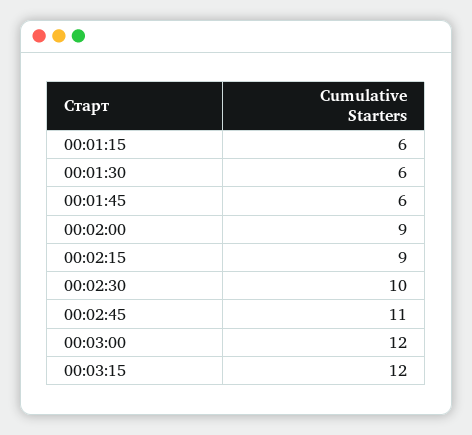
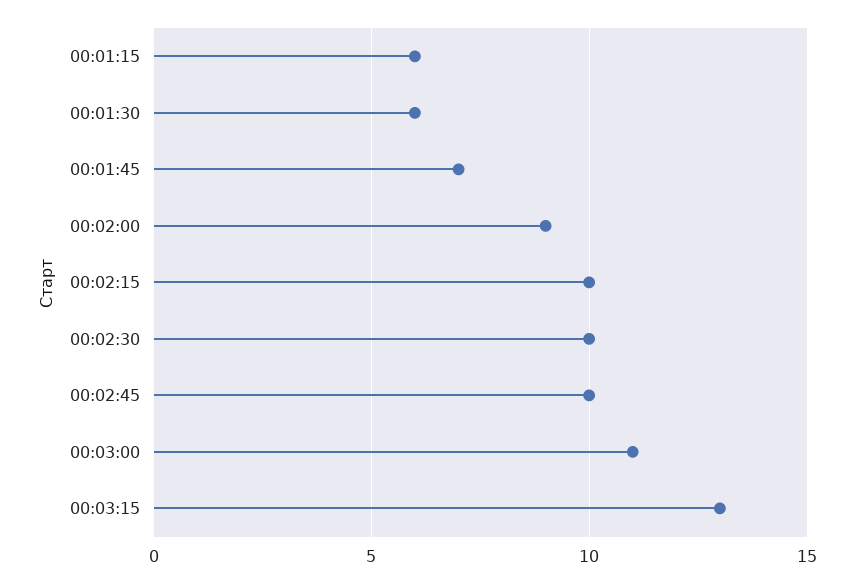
00:01:45: 6 -> 7
00:02:15: 9 -> 10
00:02:45: 11 -> 10
00:03:00: 12 -> 11
00:03:15: 12 -> 13

